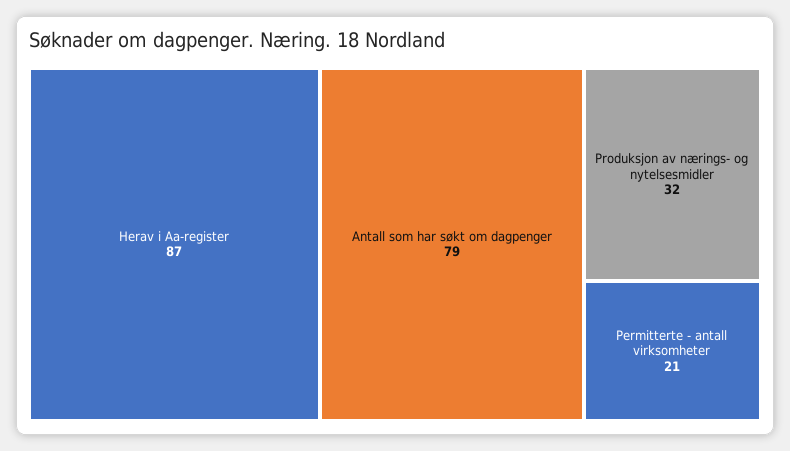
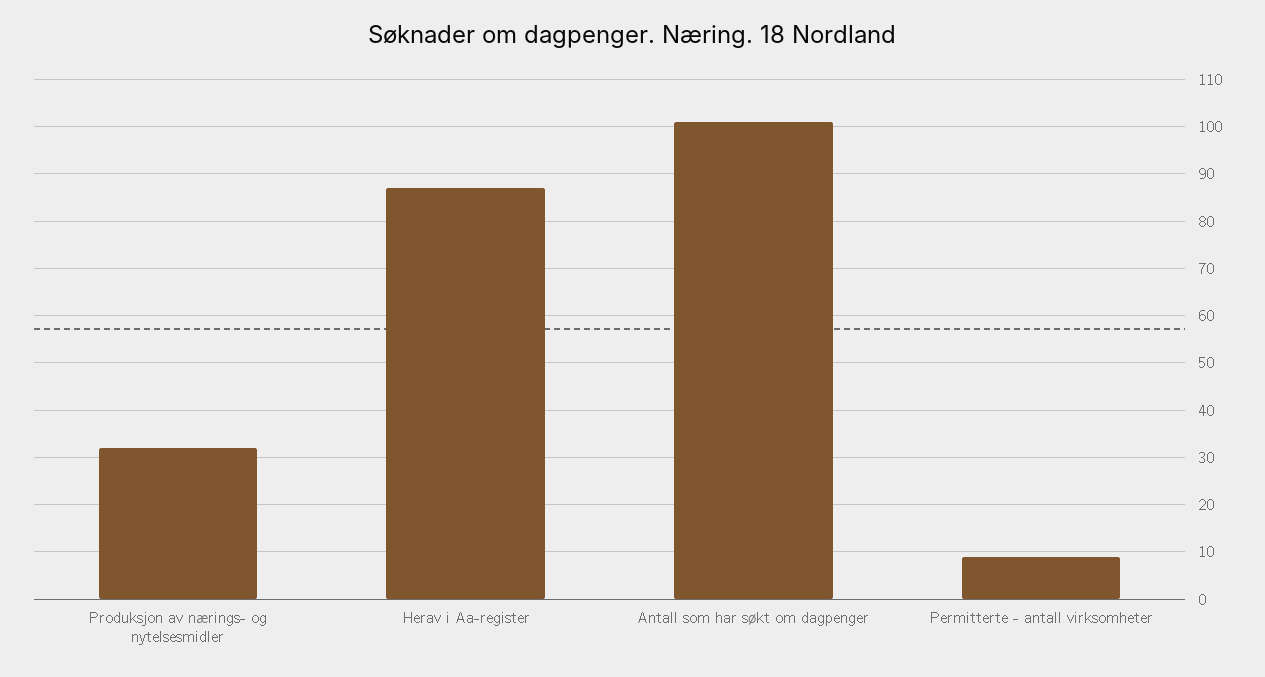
Antall som har søkt om dagpenger: 79 -> 100
Permitterte - antall virksomheter: 21 -> 10

